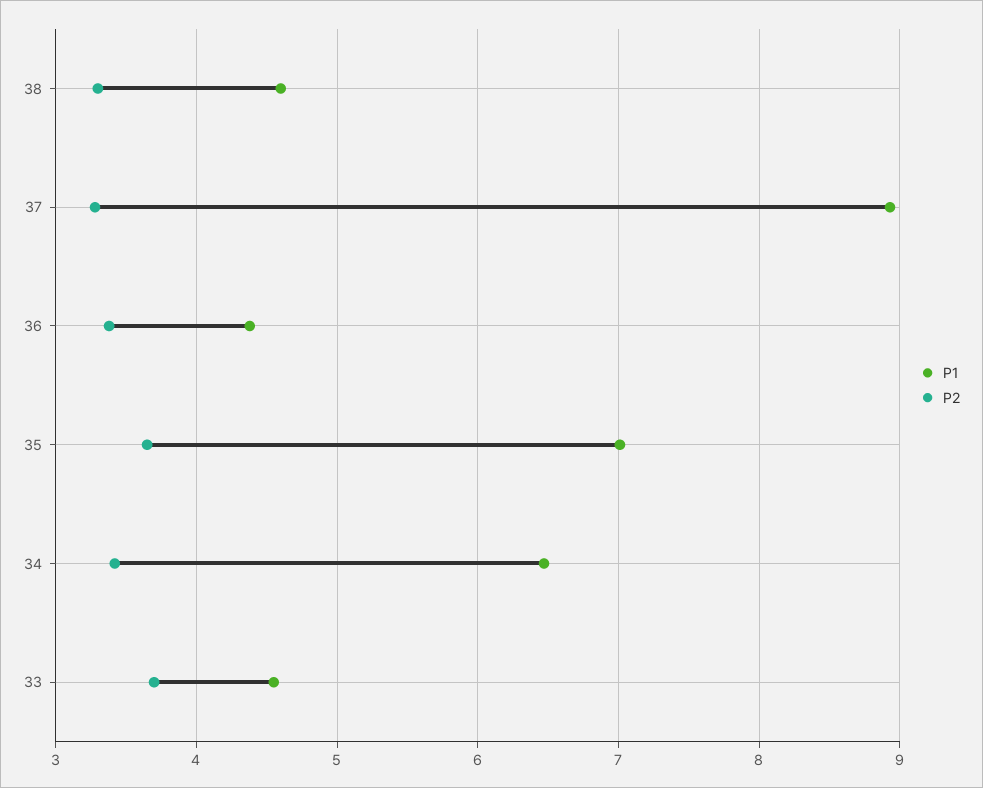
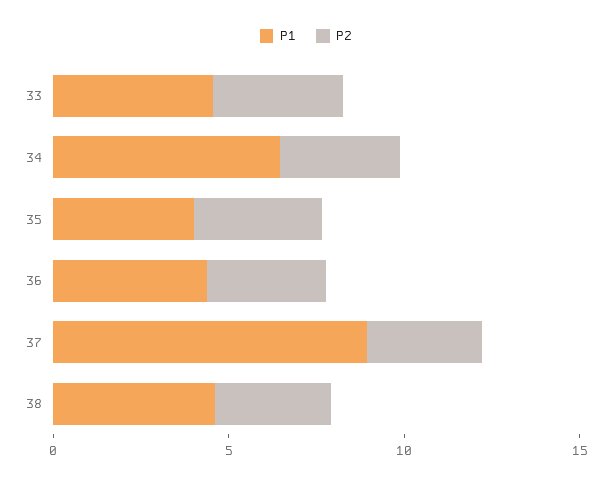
P1, 35: 7 -> 4

